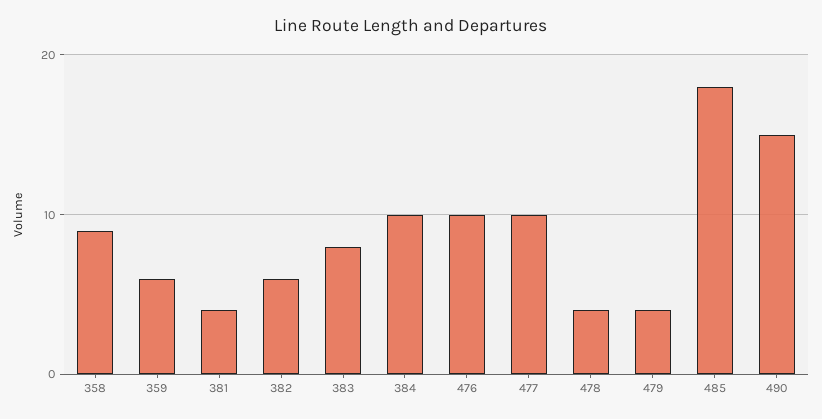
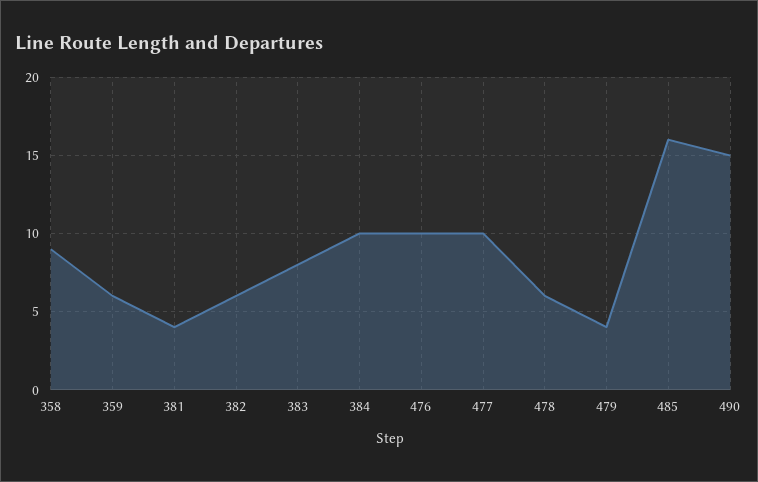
478: 4 -> 6
485: 18 -> 16

